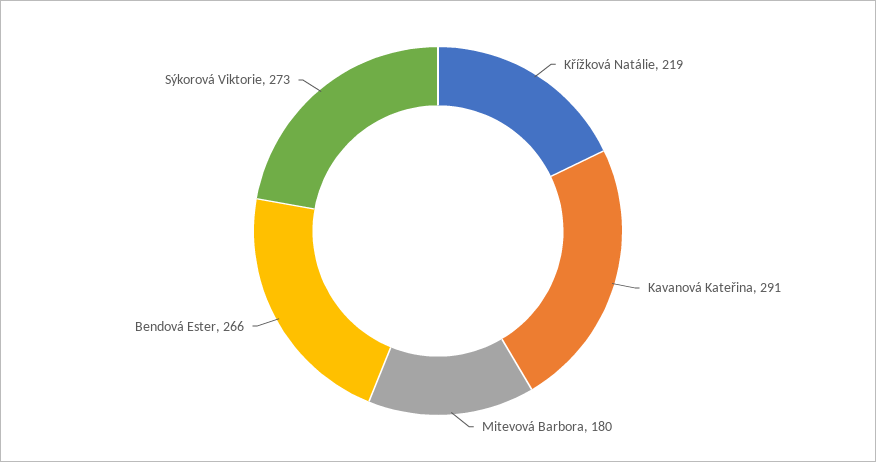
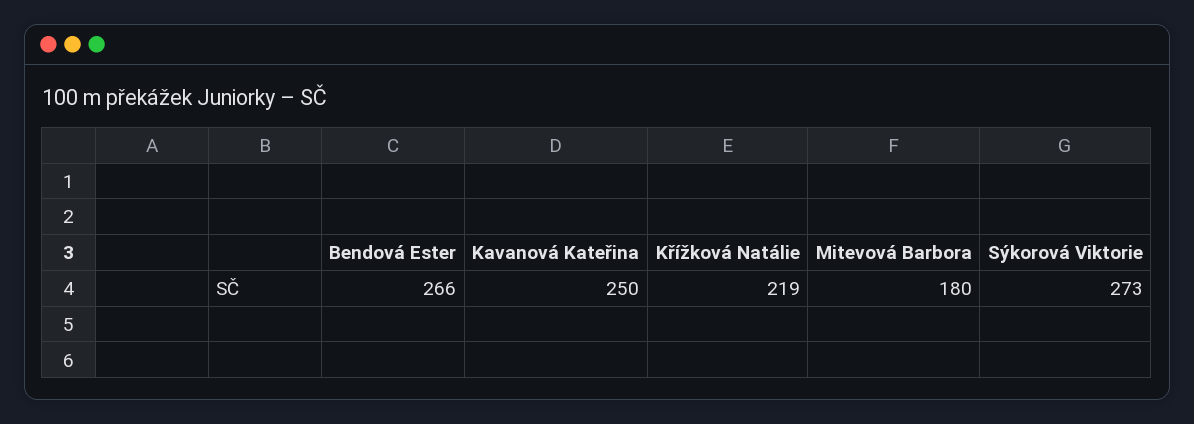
Kavanová Kateřina: 291 -> 250

